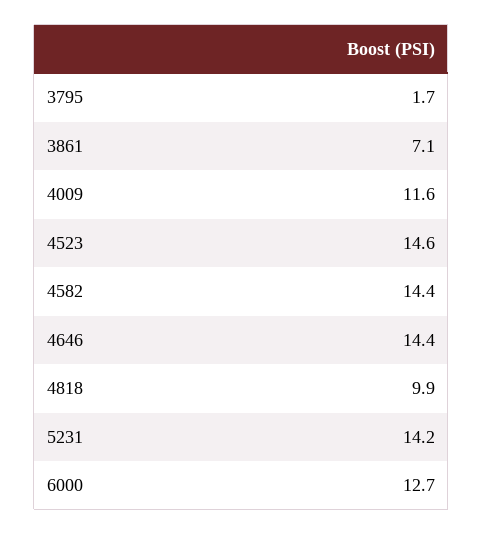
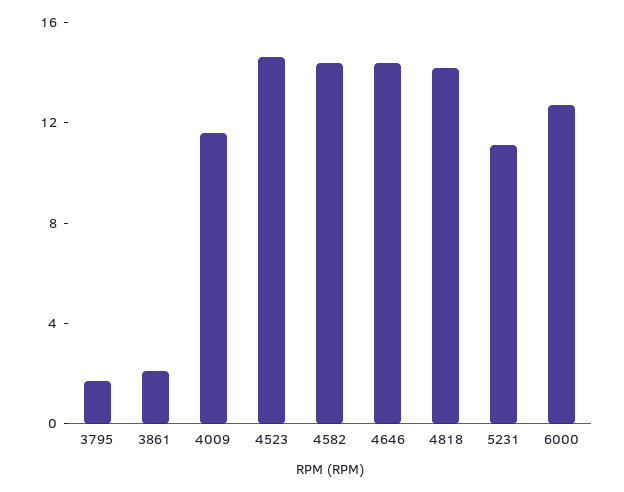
3861: 7.1 -> 2
4818: 9.9 -> 14
5231: 14.2 -> 11

